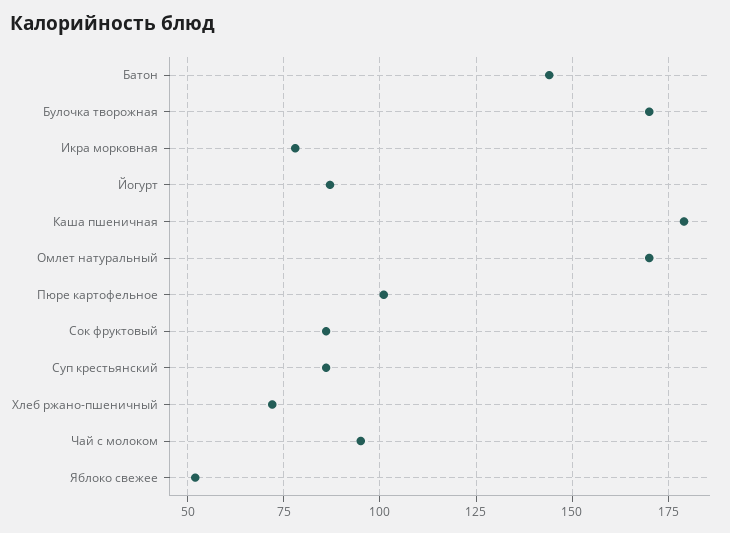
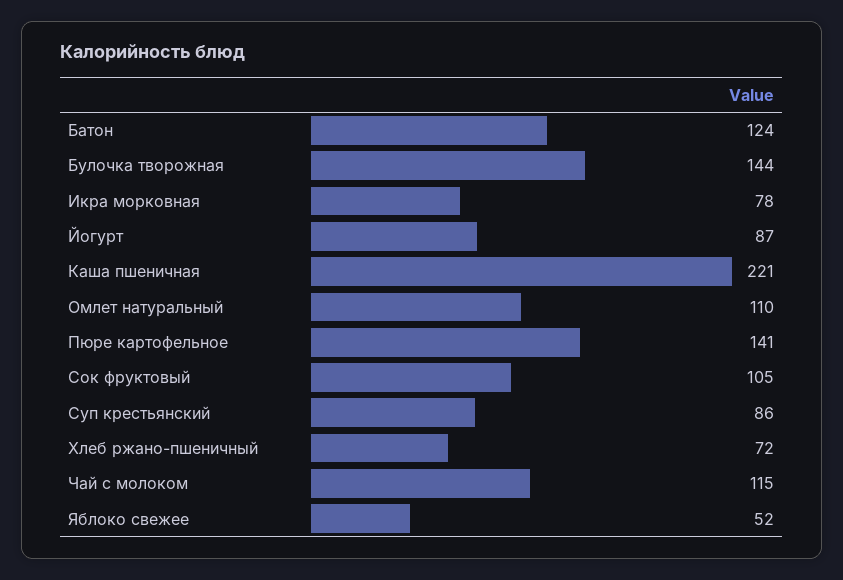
Батон: 145 -> 124
Булочка творожная: 170 -> 144
Каша пшеничная: 180 -> 221
Омлет натуральный: 170 -> 110
Пюре картофельное: 100 -> 141
Сок фруктовый: 85 -> 105
Чай с молоком: 95 -> 115

